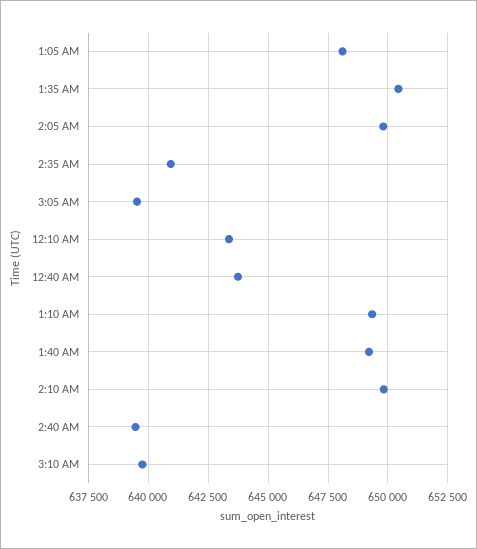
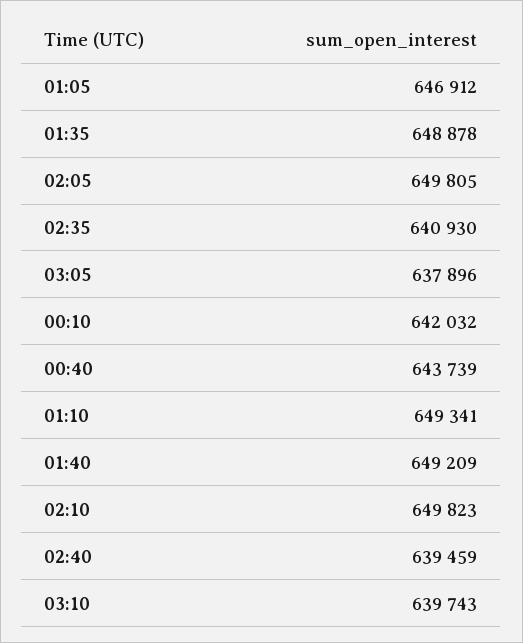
1:05 AM: 648000 -> 646912
1:35 AM: 650500 -> 648878
3:05 AM: 639500 -> 637896
12:10 AM: 643500 -> 642032

